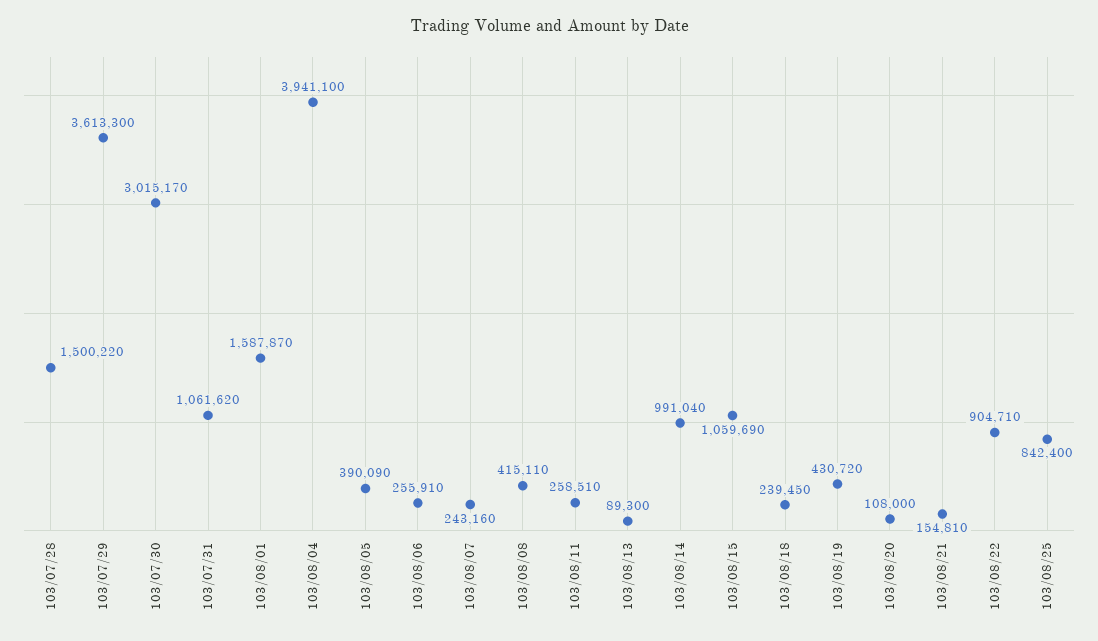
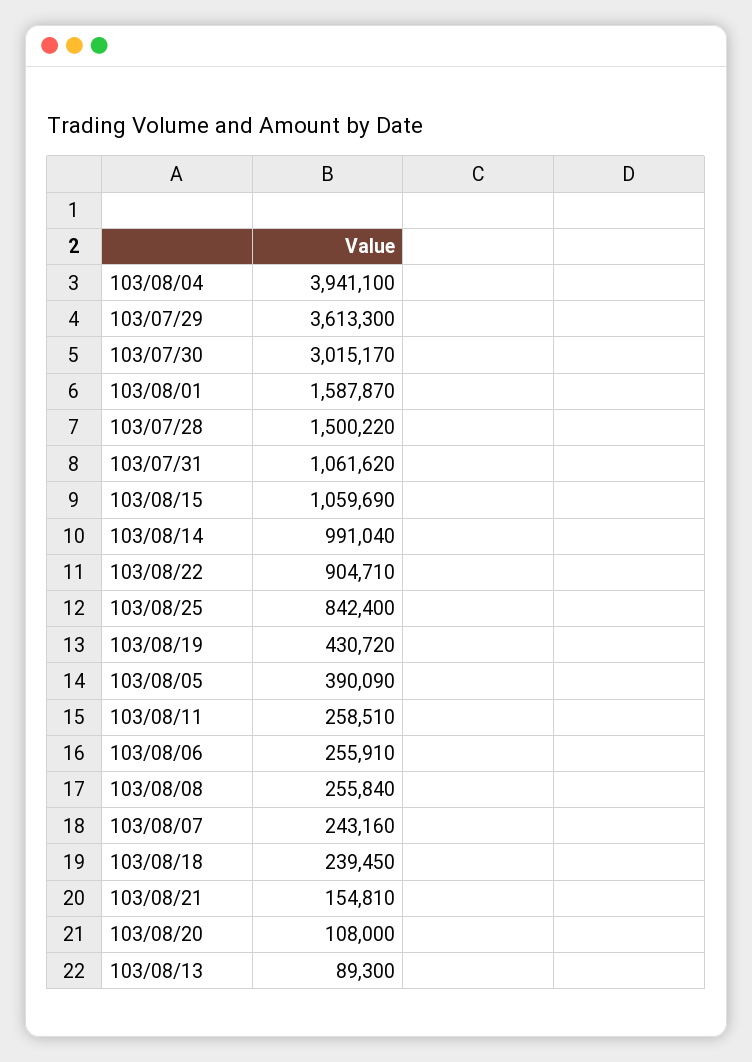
103/08/08: 415110 -> 255840

